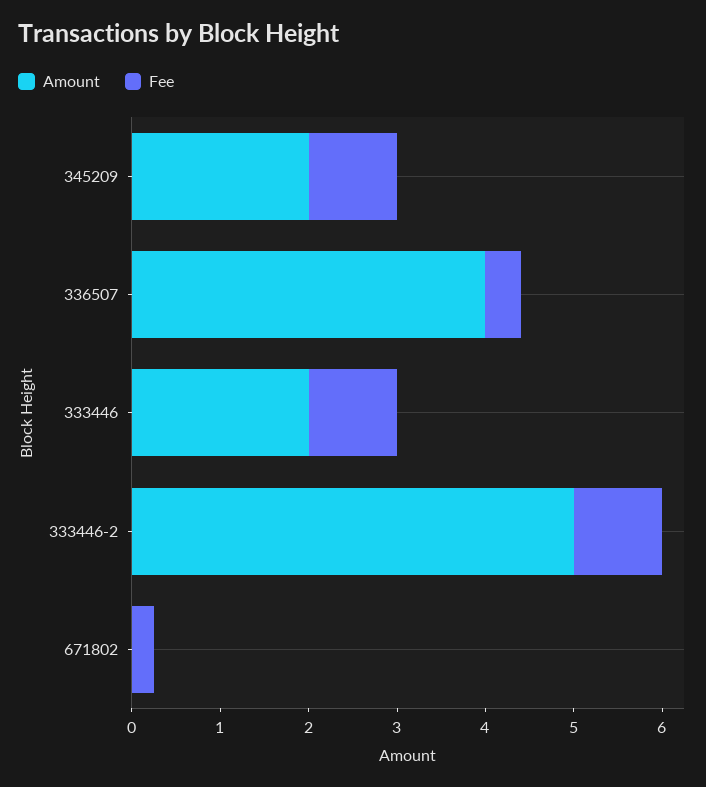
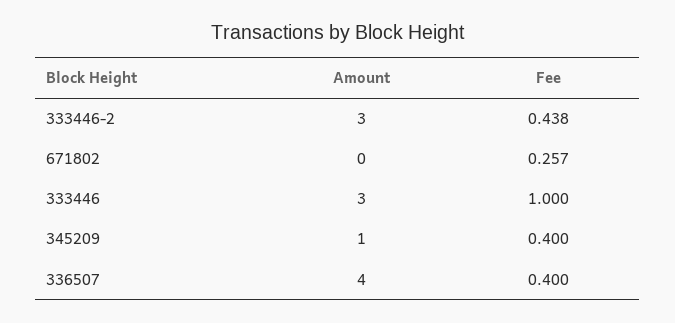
Amount, 345209: 2 -> 1
Fee, 345209: 1 -> 0.4
Amount, 333446: 2 -> 3
Amount, 333446-2: 5 -> 3
Fee, 333446-2: 1 -> 0.438

